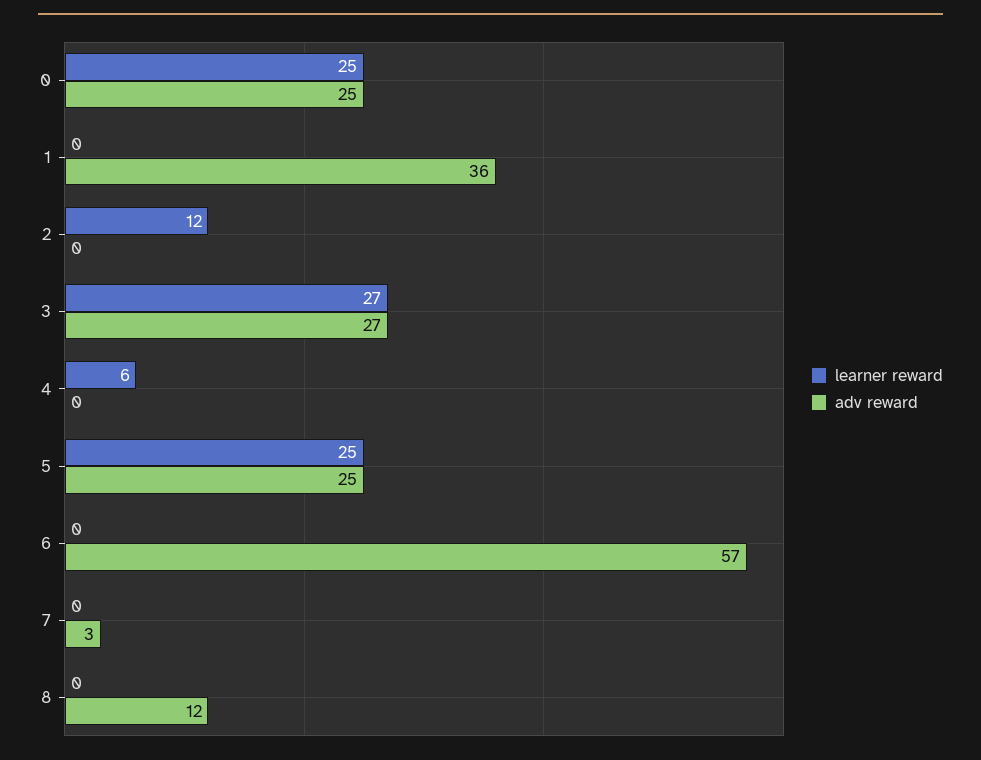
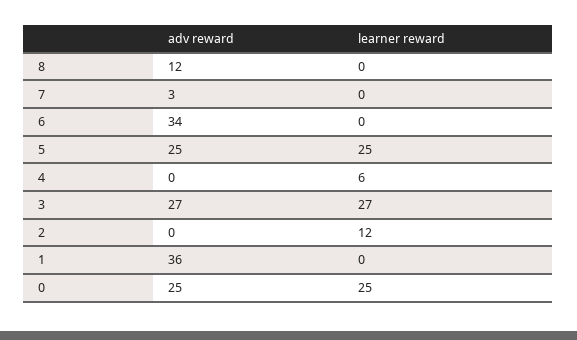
adv reward, 6: 57 -> 34

